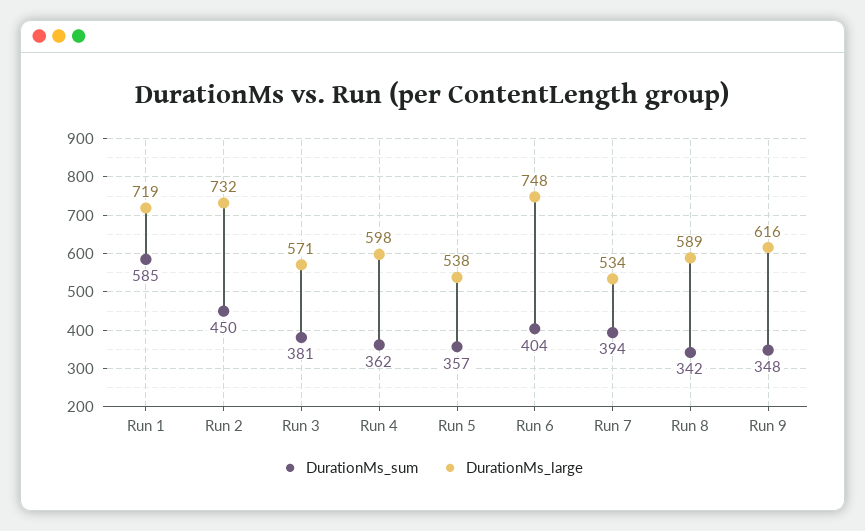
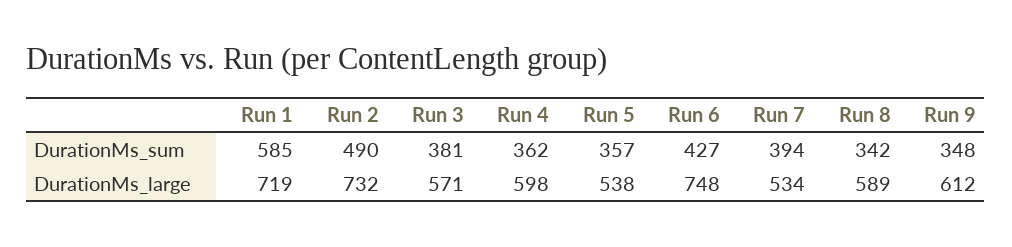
DurationMs_sum, Run 2: 450 -> 490
DurationMs_sum, Run 6: 404 -> 427
DurationMs_large, Run 9: 616 -> 612

